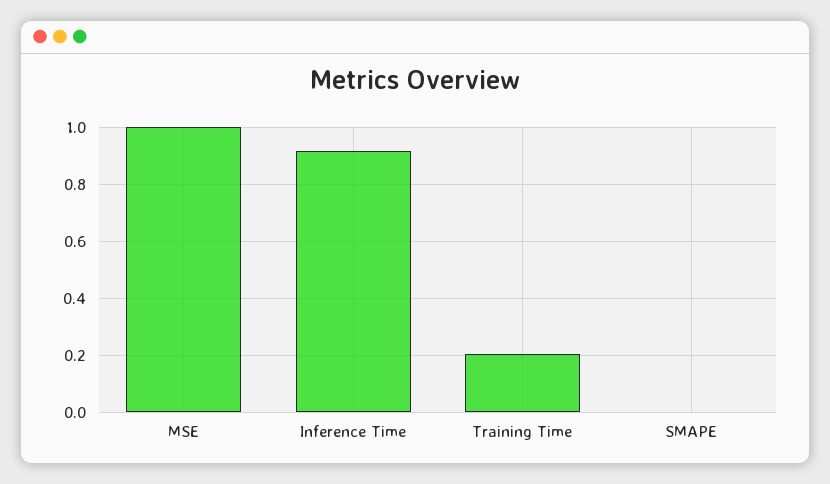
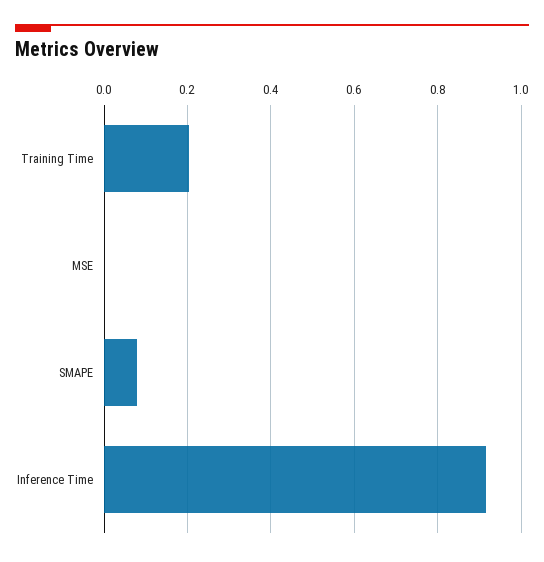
MSE: 1 -> 0
SMAPE: 0 -> 0.08

